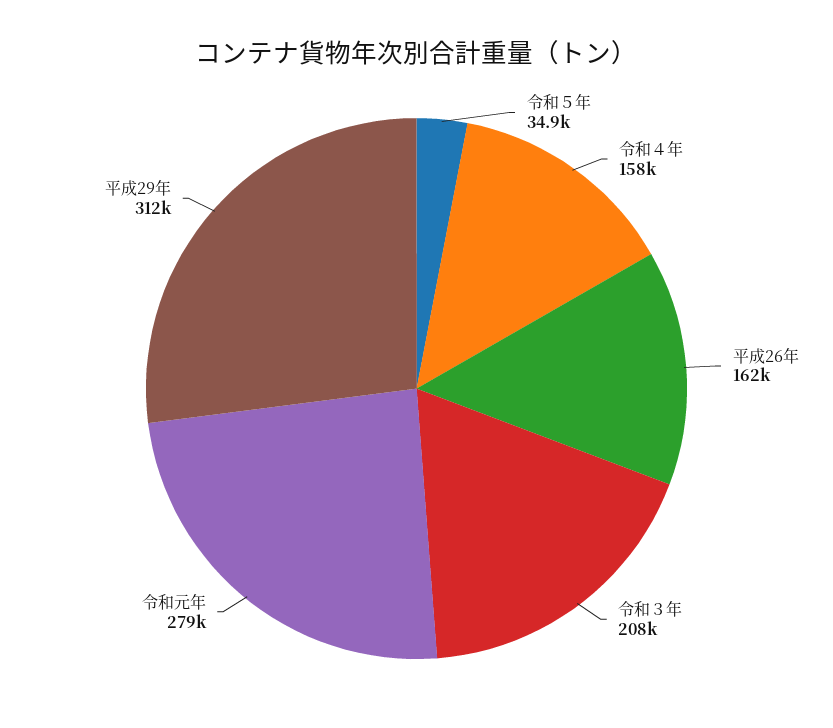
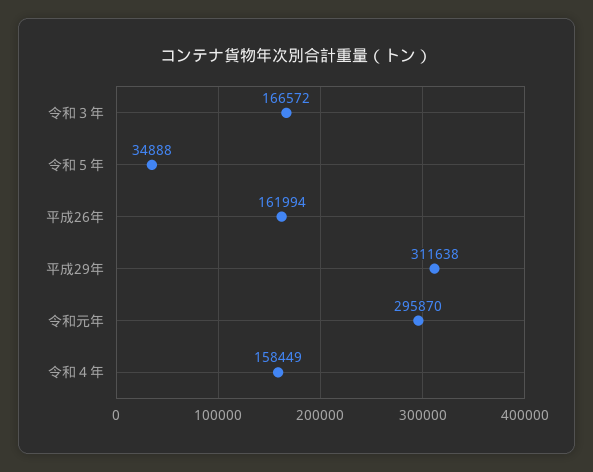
令和３年: 208000 -> 166572
令和元年: 279000 -> 295870

